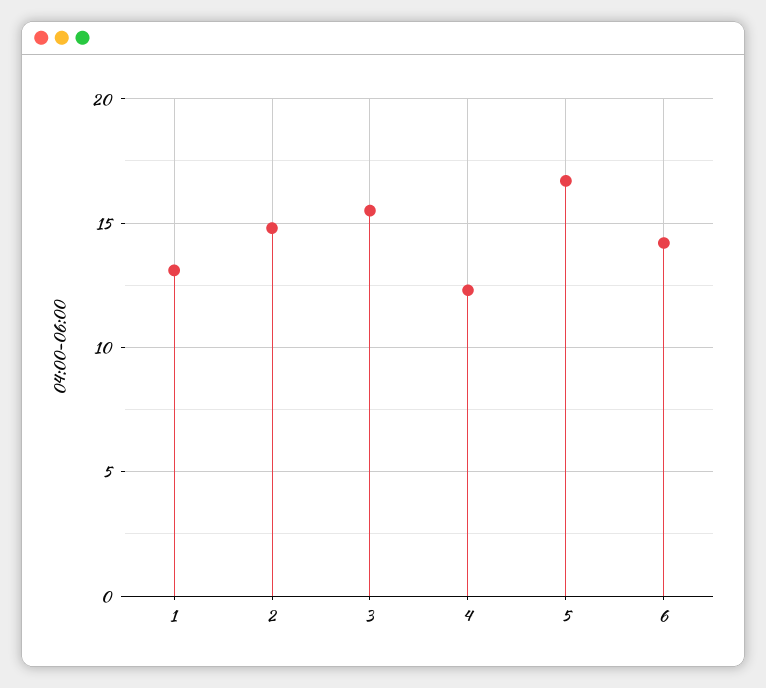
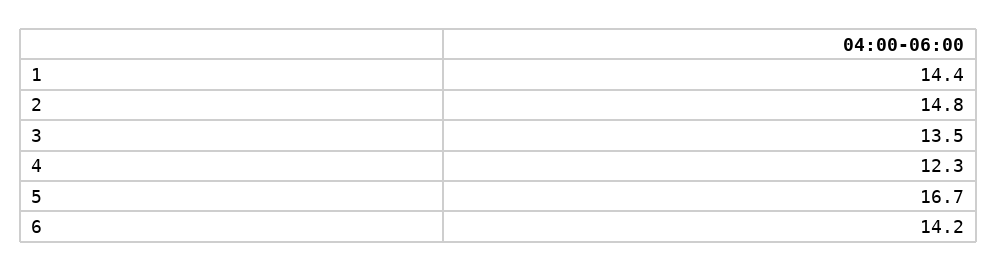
1: 13 -> 14.4
3: 15.5 -> 13.5

